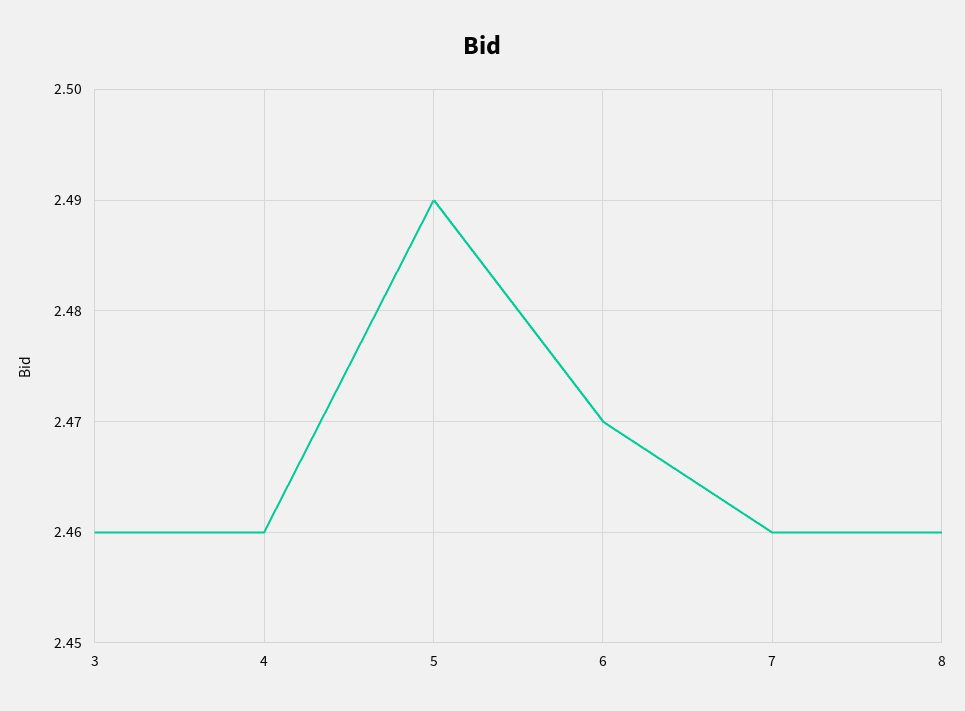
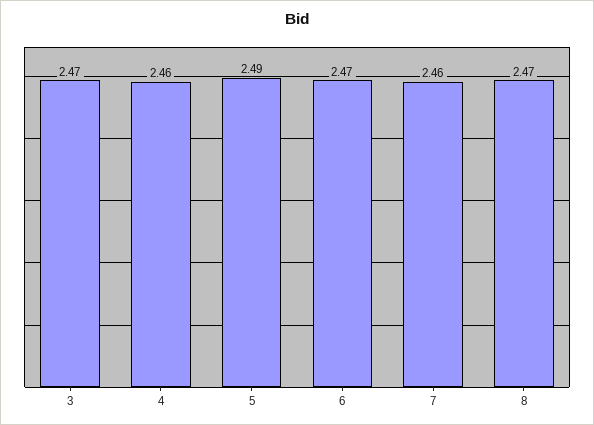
3: 2.46 -> 2.47
8: 2.46 -> 2.47

